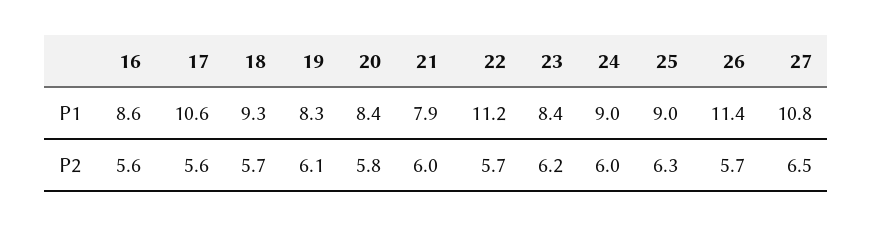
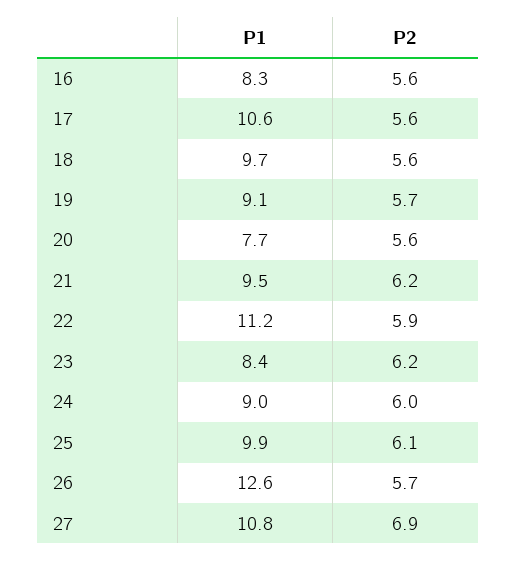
16, P1: 8.6 -> 8.3
18, P1: 9.3 -> 9.7
19, P1: 8.3 -> 9.1
20, P1: 8.4 -> 7.7
21, P1: 7.9 -> 9.5
25, P1: 9 -> 9.9
26, P1: 11.4 -> 12.6
18, P2: 5.7 -> 5.6
19, P2: 6.1 -> 5.7
20, P2: 5.8 -> 5.6
21, P2: 6 -> 6.2
22, P2: 5.7 -> 5.9
25, P2: 6.3 -> 6.1
27, P2: 6.5 -> 6.9

